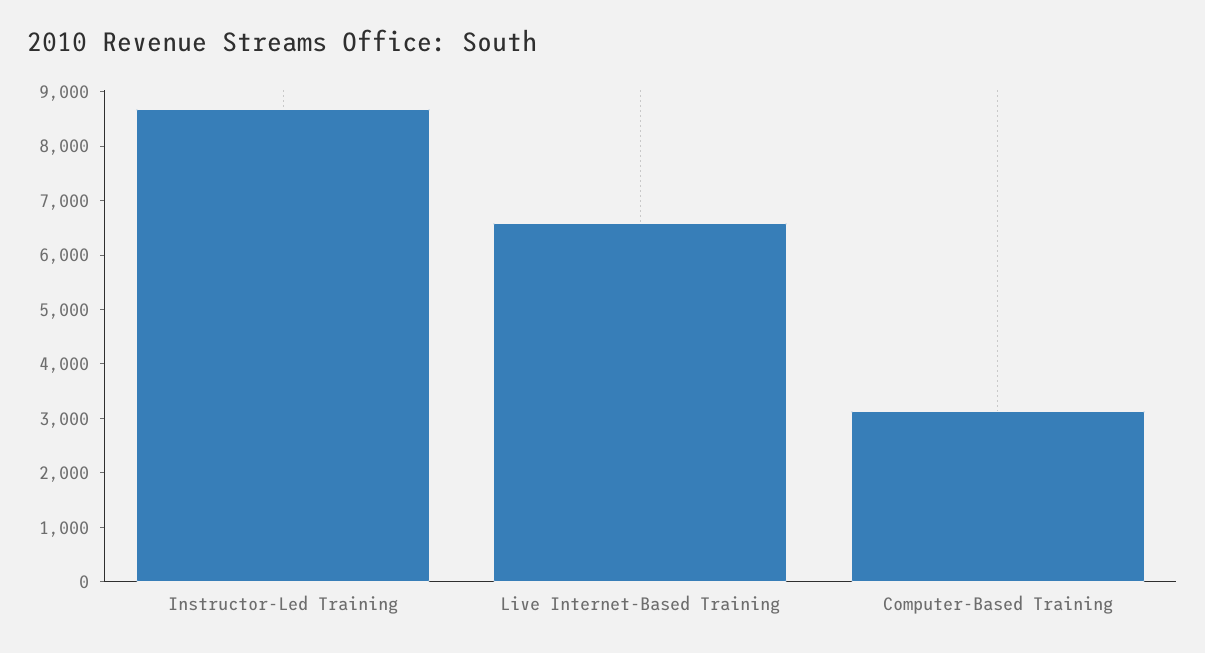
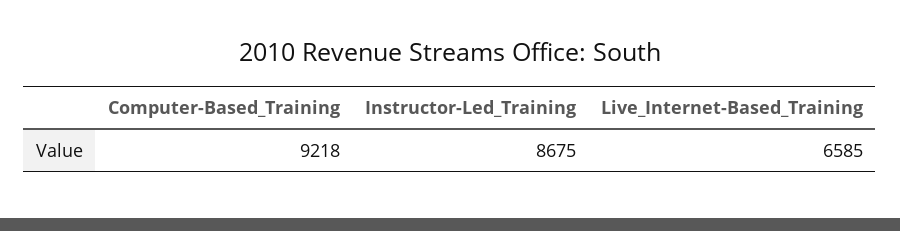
Computer-Based Training: 3200 -> 9218

